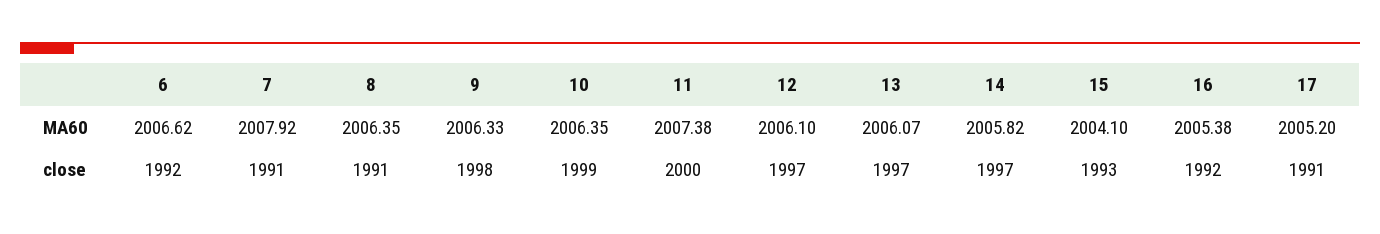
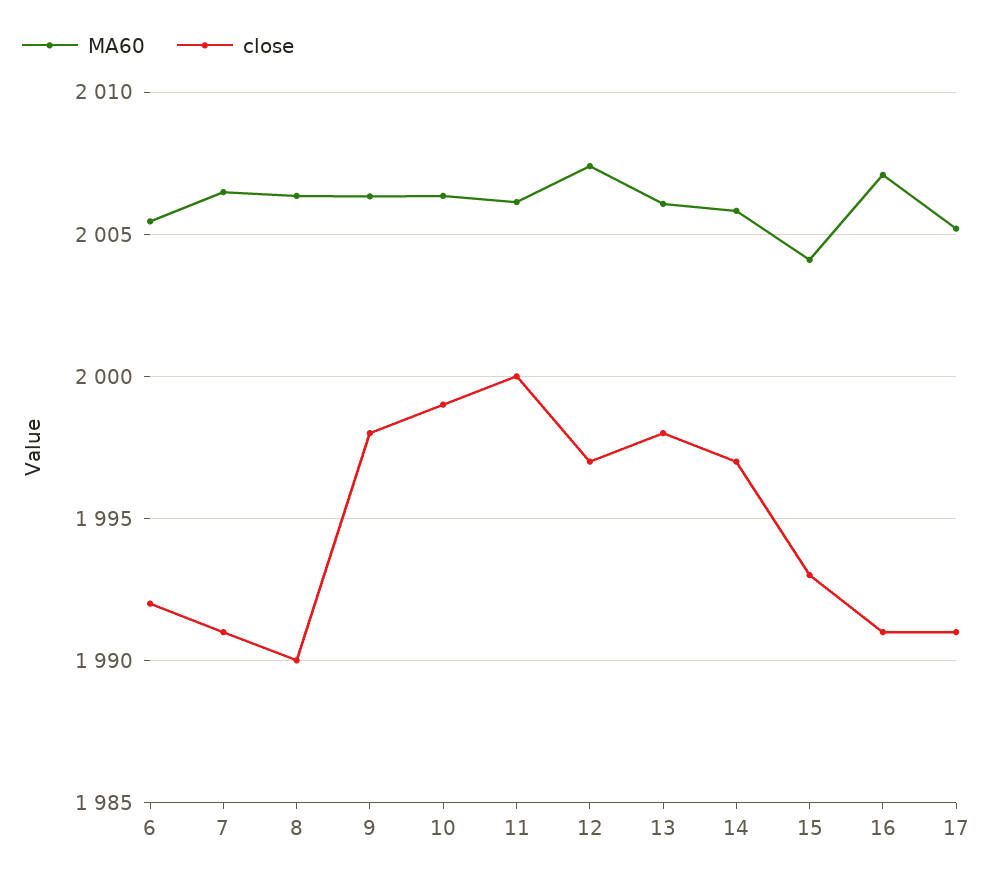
MA60, 6: 2006.62 -> 2005.5
MA60, 7: 2007.92 -> 2006.5
MA60, 11: 2007.38 -> 2006
MA60, 12: 2006.1 -> 2007.5
MA60, 16: 2005.38 -> 2007
close, 8: 1991 -> 1990
close, 13: 1997 -> 1998
close, 16: 1992 -> 1991

